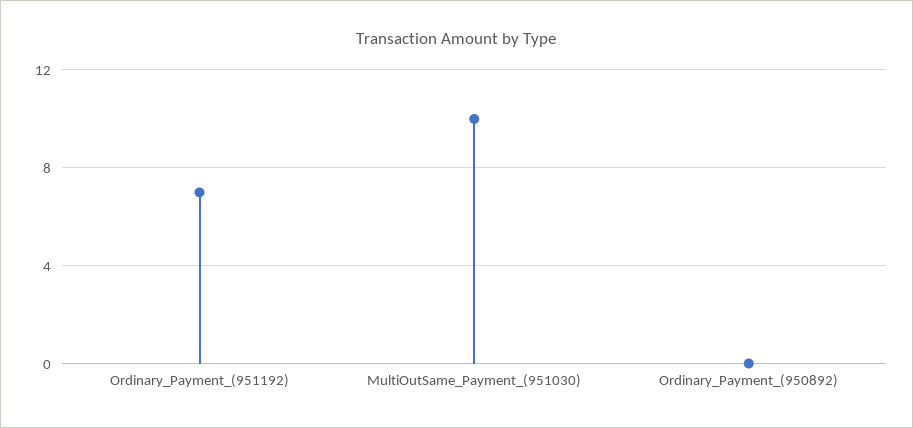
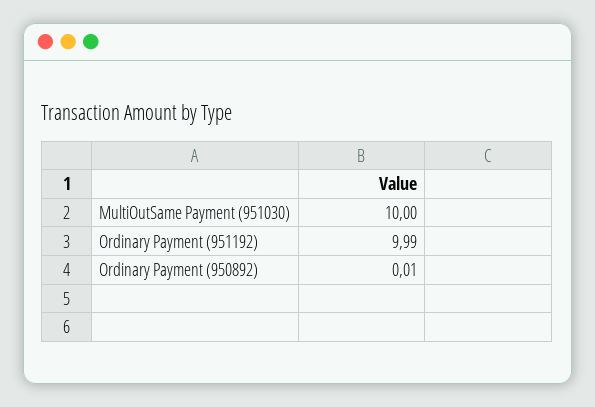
Ordinary_Payment_(951192): 7 -> 9.99

